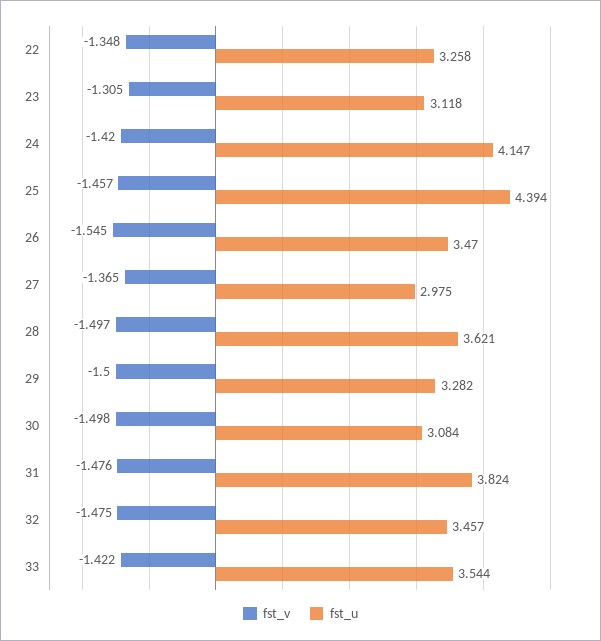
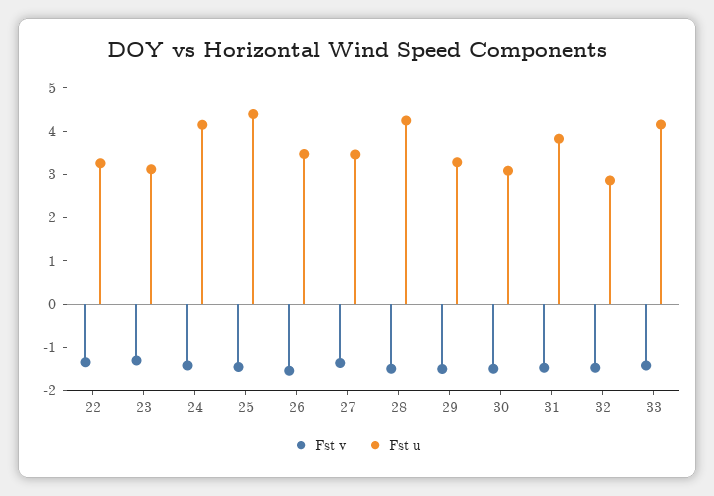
fst_u, 27: 2.975 -> 3.4
fst_u, 28: 3.621 -> 4.2
fst_u, 32: 3.457 -> 2.8
fst_u, 33: 3.544 -> 4.2

